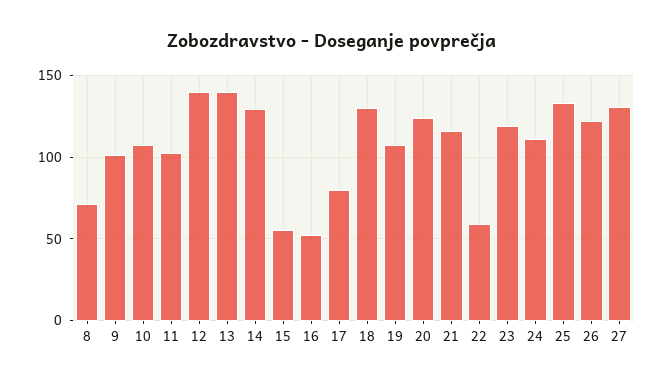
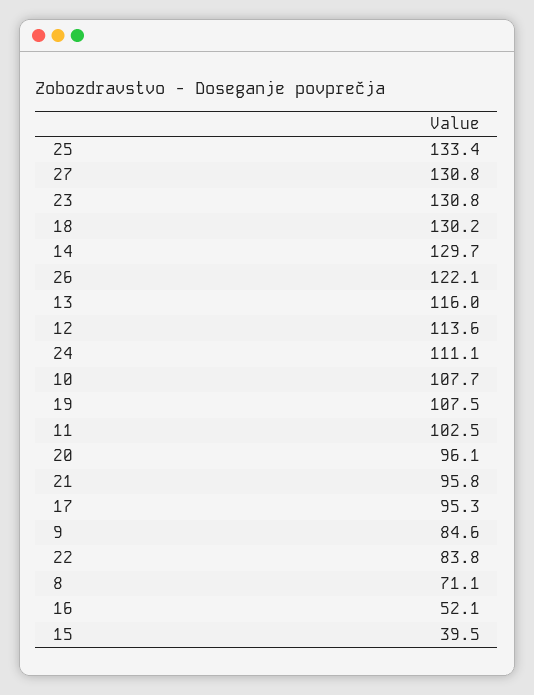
9: 100 -> 84.6
12: 140 -> 113.6
13: 140 -> 116
15: 55 -> 39.5
17: 80 -> 95.3
20: 125 -> 96.1
21: 115 -> 95.8
22: 60 -> 83.8
23: 120 -> 130.8

